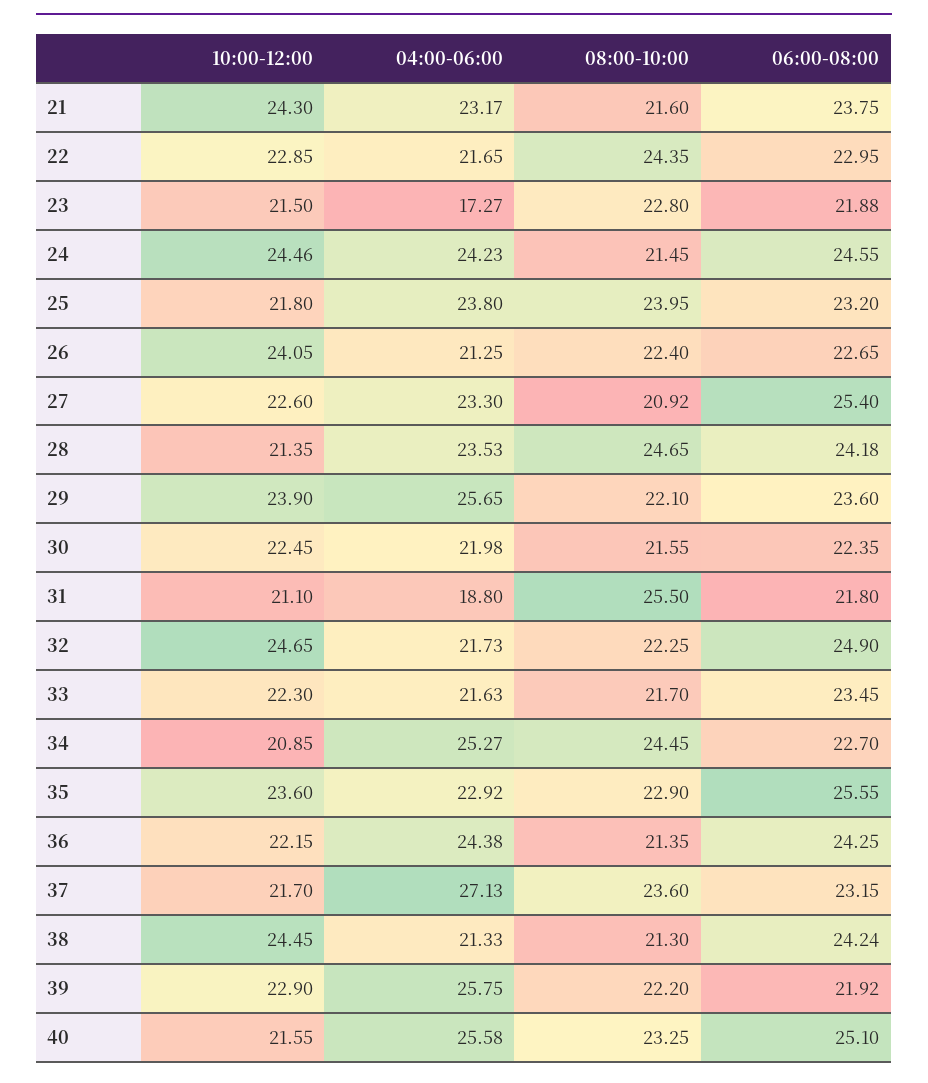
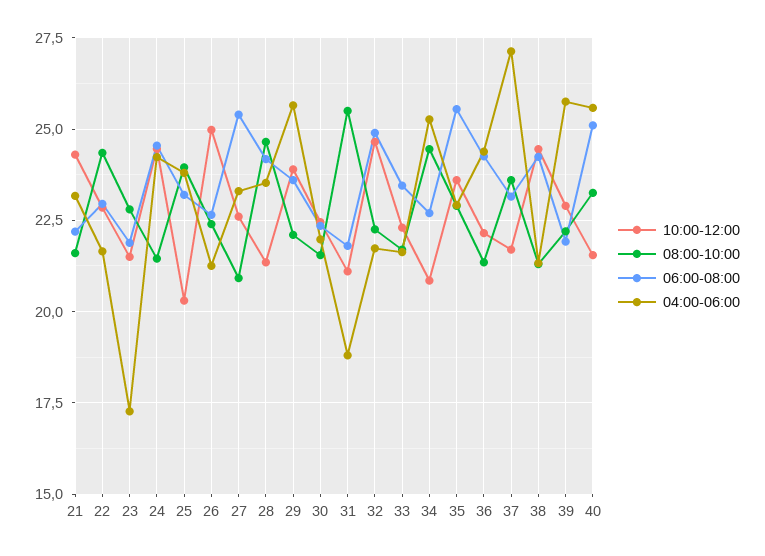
06:00-08:00, 21: 23.75 -> 22.25
10:00-12:00, 25: 21.8 -> 20.25
10:00-12:00, 26: 24.05 -> 25

